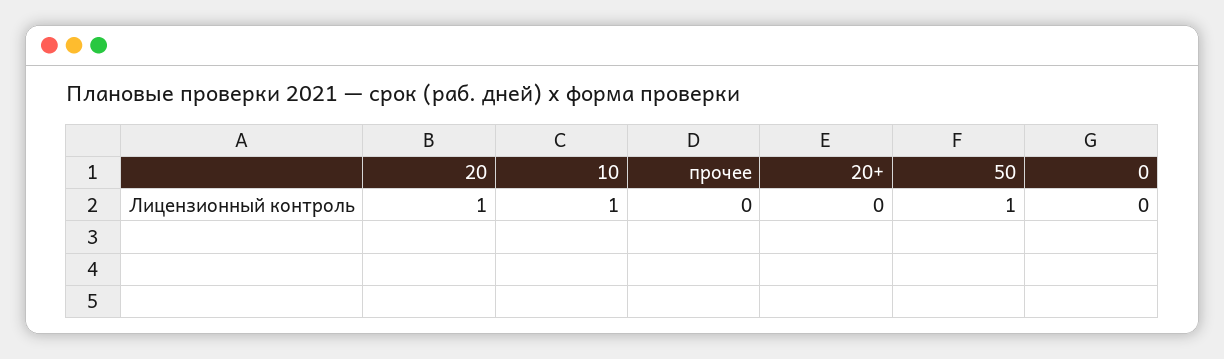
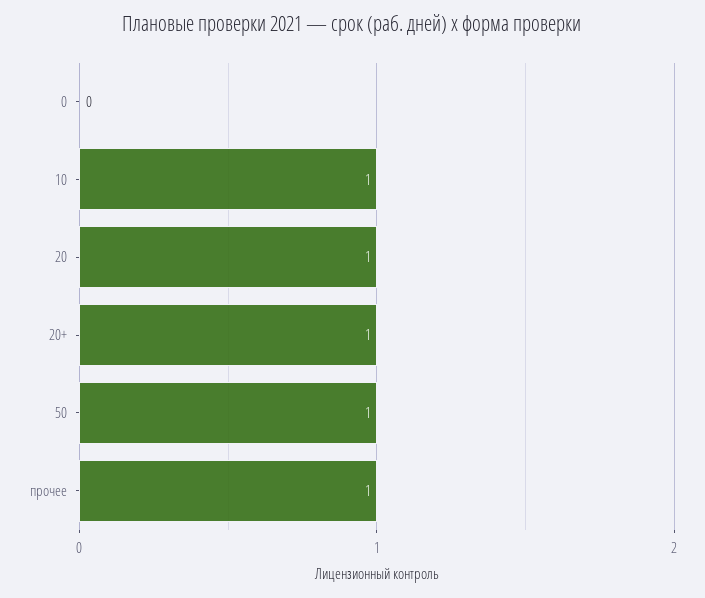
прочее: 0 -> 1
20+: 0 -> 1

